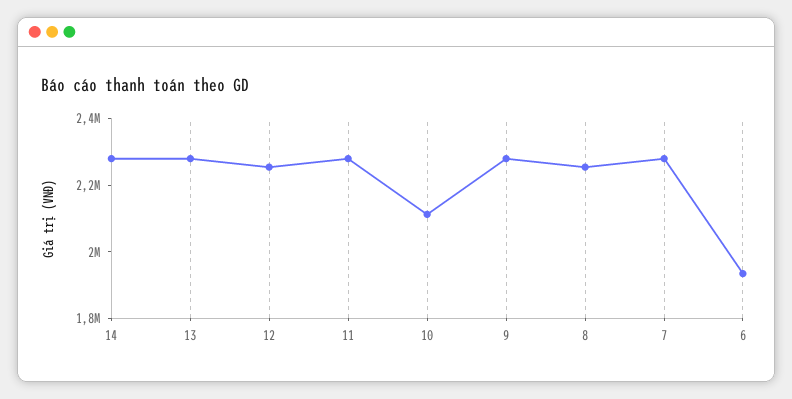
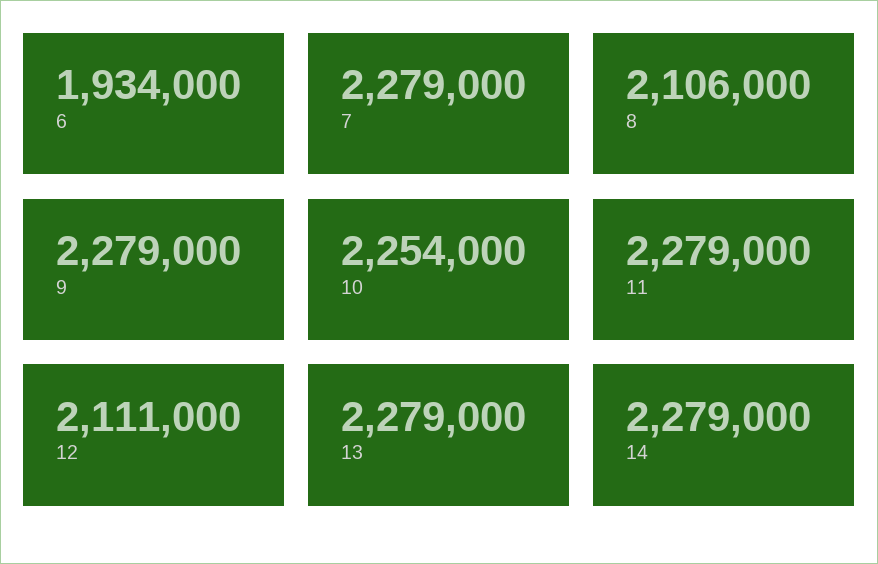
12: 2250000 -> 2111000
10: 2100000 -> 2254000
8: 2250000 -> 2106000

